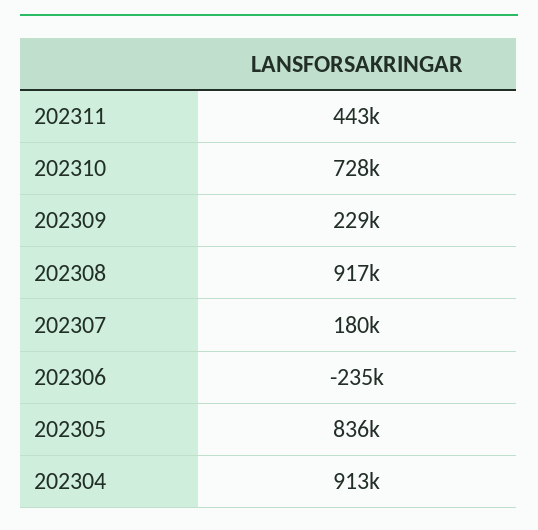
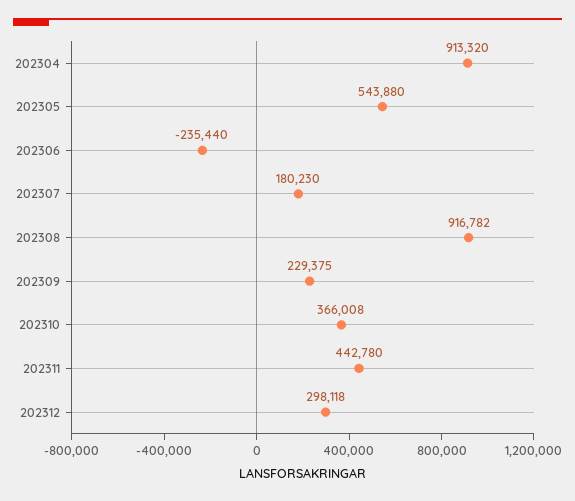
202310: 728000 -> 366008
202305: 836000 -> 543880
202312: none -> 298118

